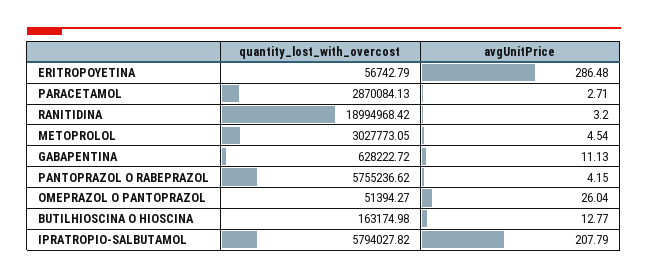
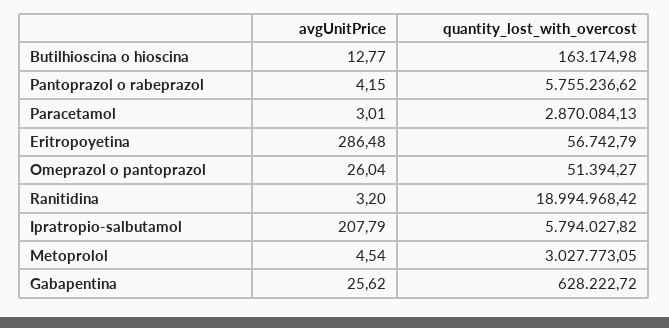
avgUnitPrice, PARACETAMOL: 2.71 -> 3.01
avgUnitPrice, GABAPENTINA: 11.13 -> 25.62

